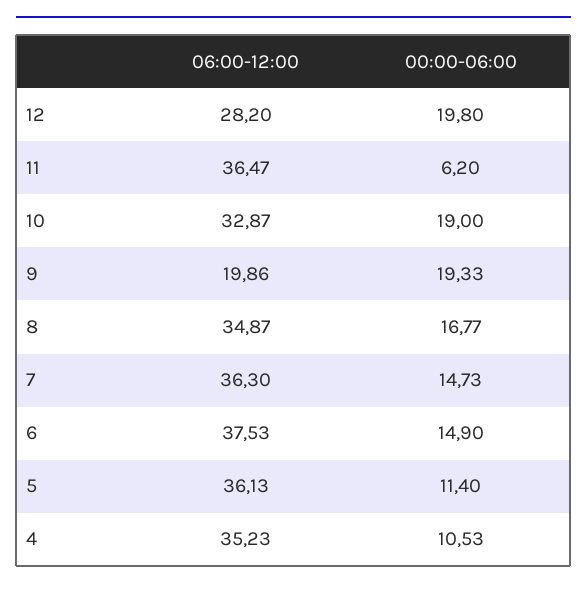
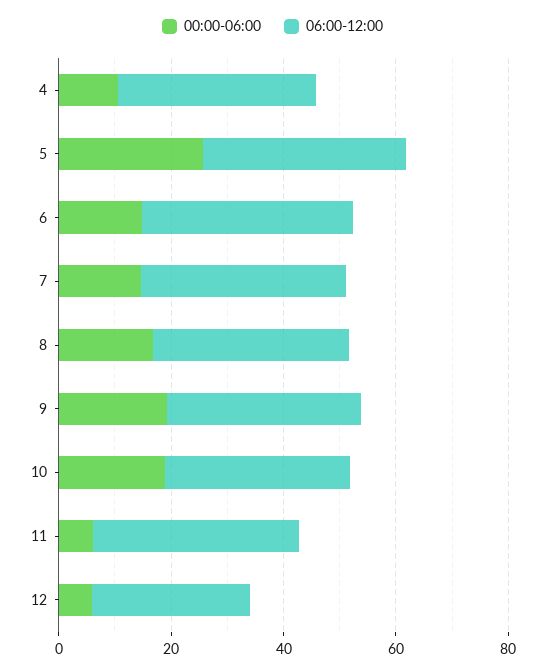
00:00-06:00, 12: 19.8 -> 5
06:00-12:00, 9: 19.86 -> 35
00:00-06:00, 5: 11.4 -> 25

